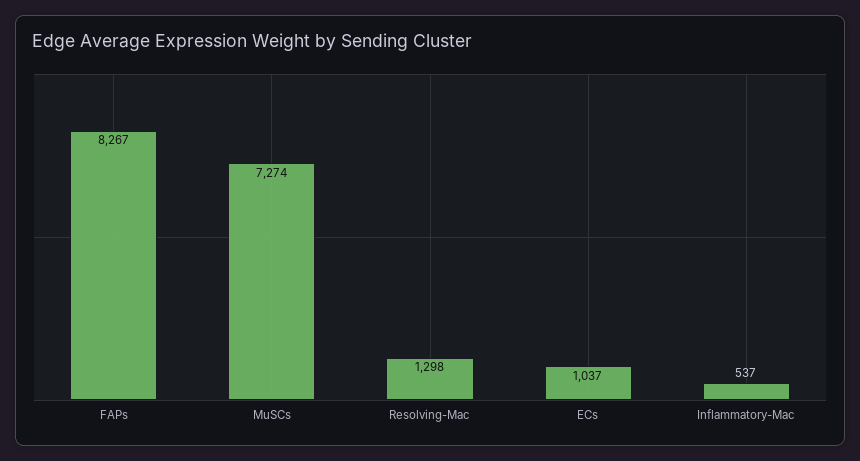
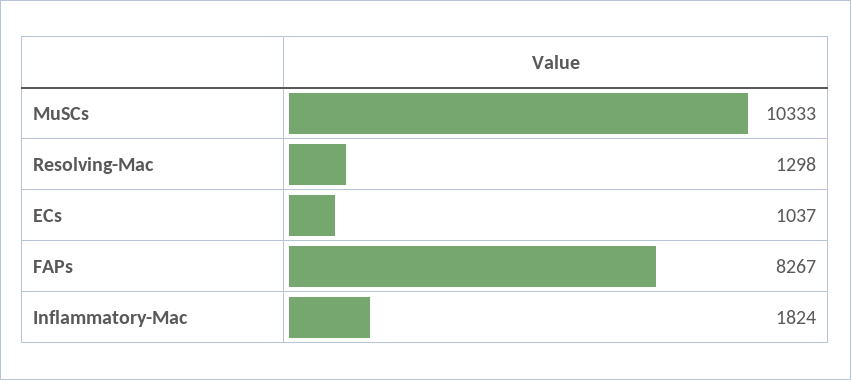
MuSCs: 7274 -> 10333
Inflammatory-Mac: 537 -> 1824

